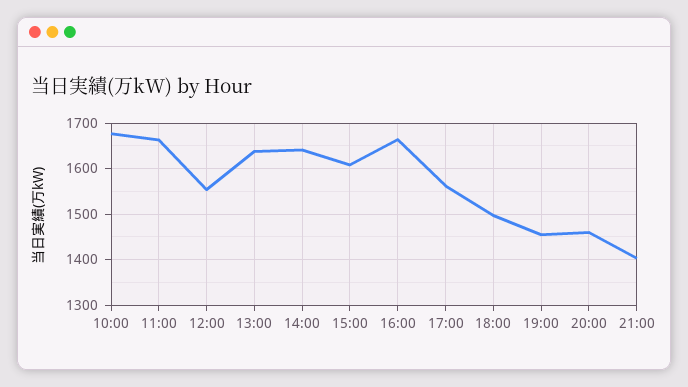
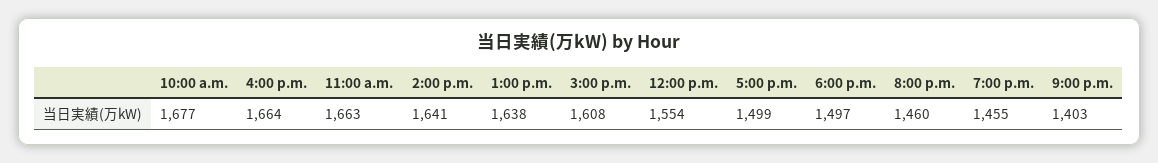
17:00: 1560 -> 1499

